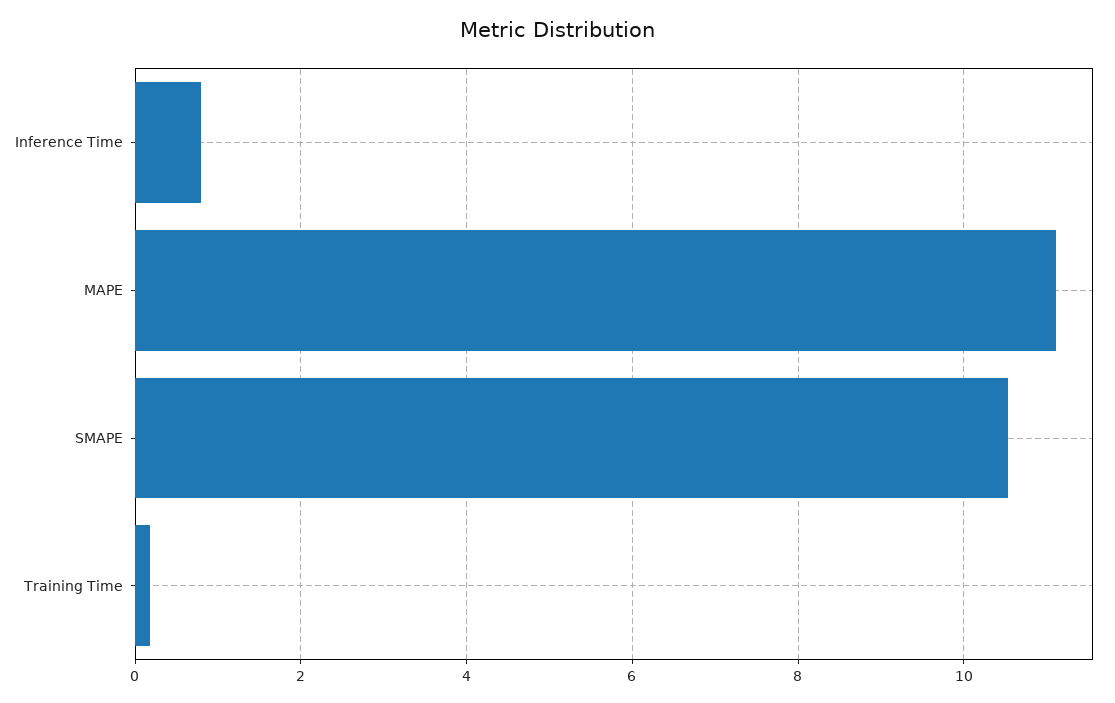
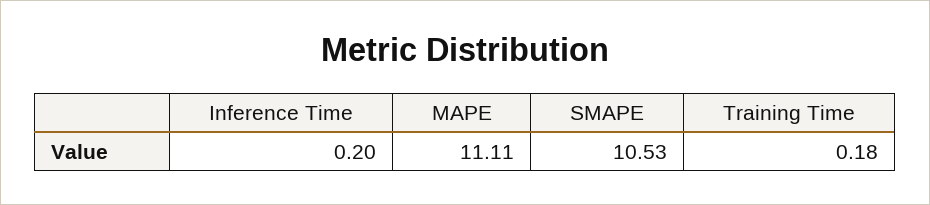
Inference Time: 0.8 -> 0.2

